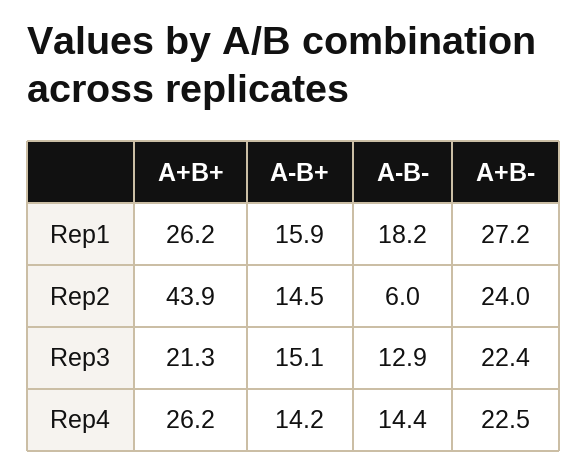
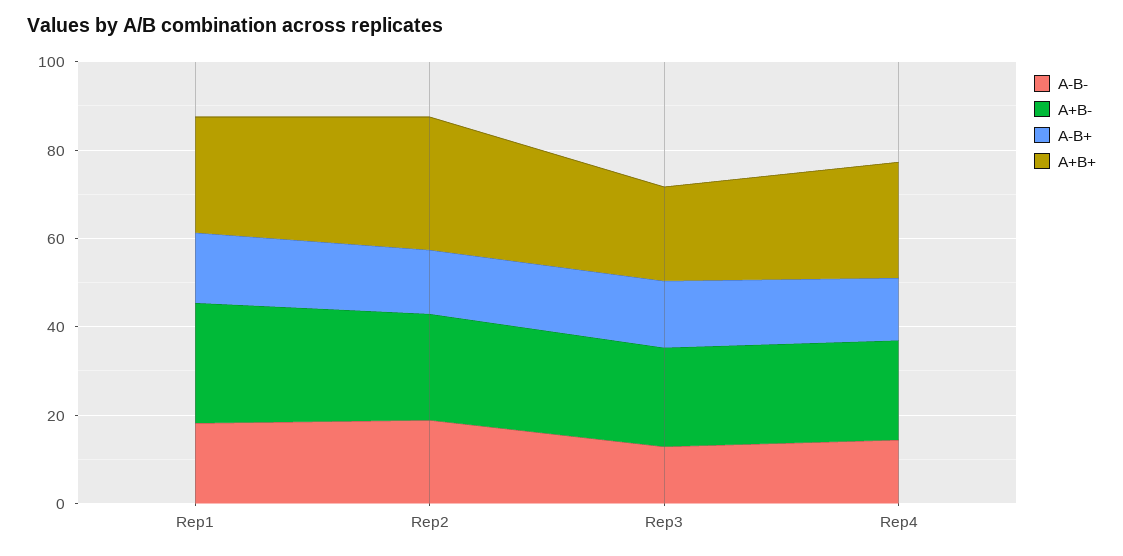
A+B+, Rep2: 43.9 -> 30
A-B-, Rep2: 6 -> 20

